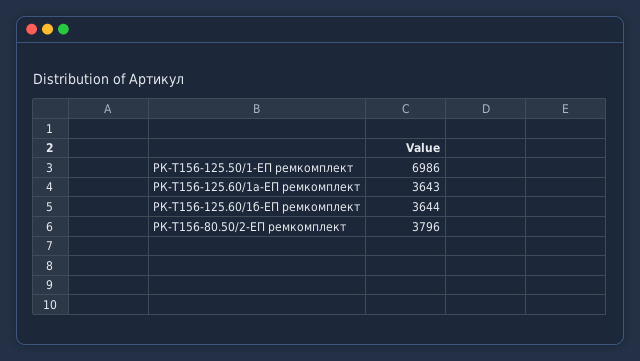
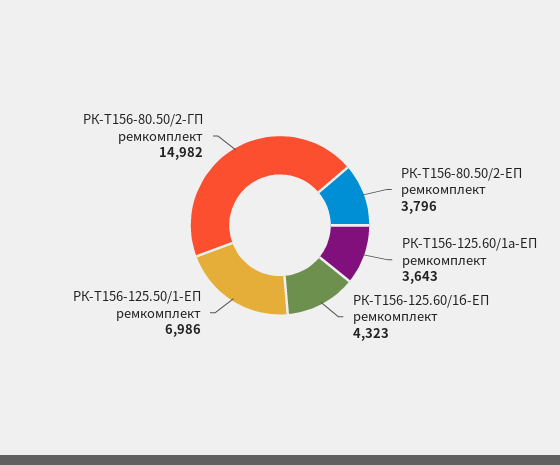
РК-Т156-125.60/1б-ЕП ремкомплект: 3644 -> 4323
РК-Т156-80.50/2-ГП ремкомплект: none -> 14982

